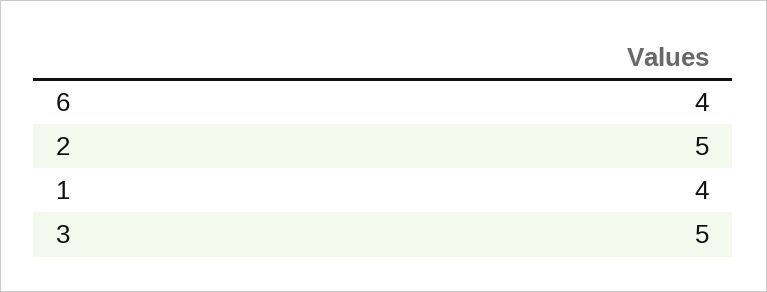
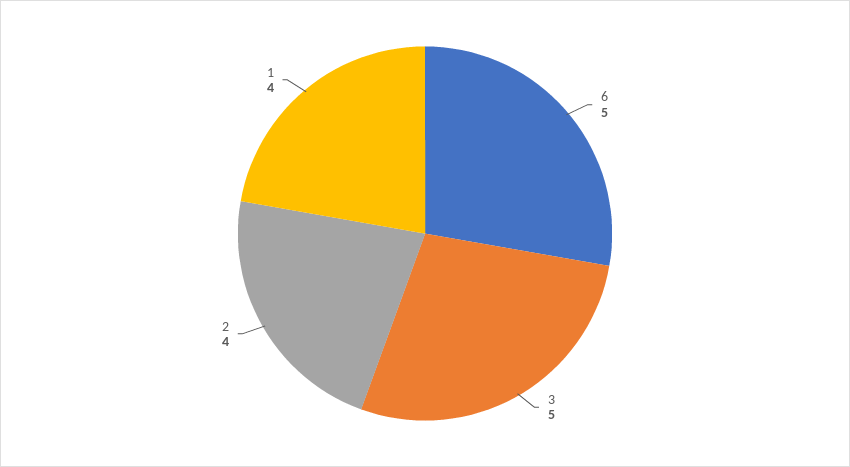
6: 4 -> 5
2: 5 -> 4

